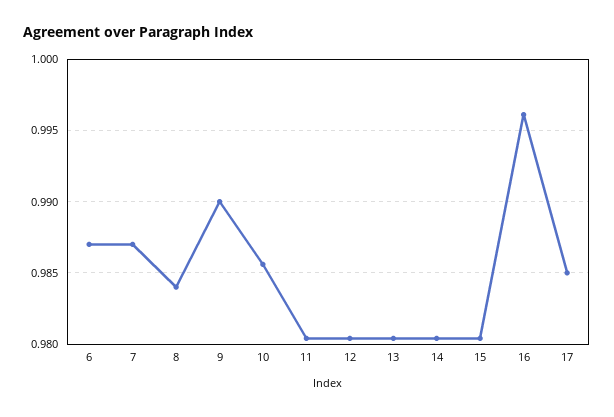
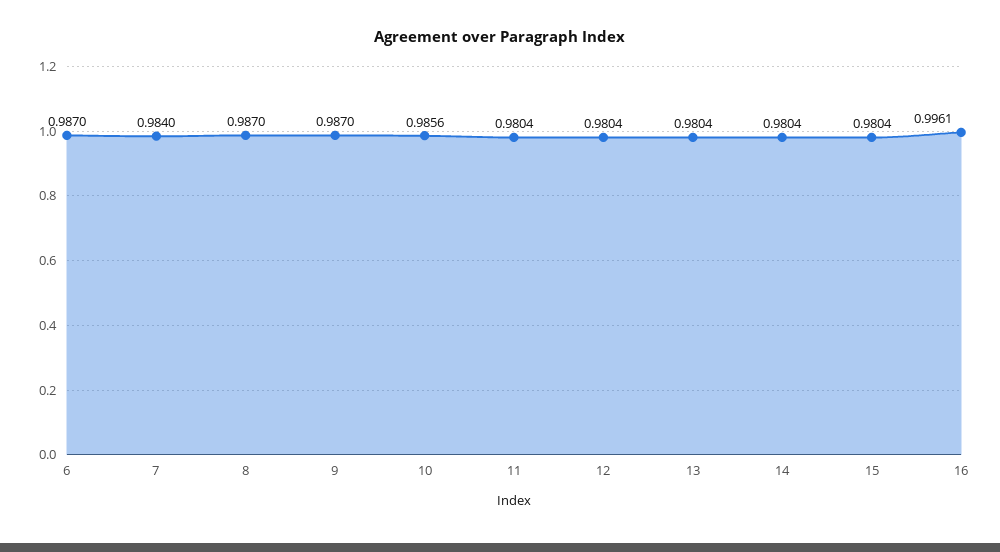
7: 0.987 -> 0.984
8: 0.984 -> 0.987
9: 0.99 -> 0.987
17: 0.985 -> none

